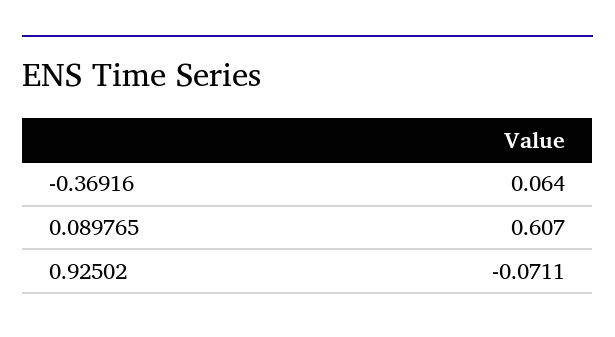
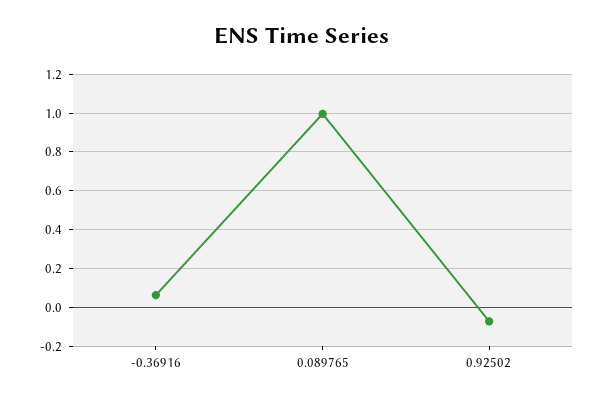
0.089765: 0.607 -> 1

